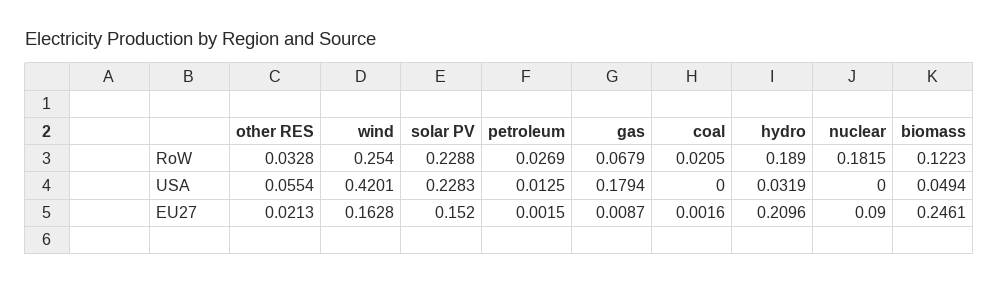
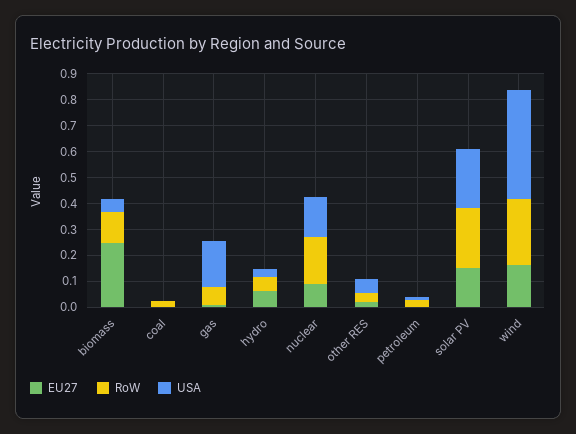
RoW, hydro: 0.189 -> 0.05
USA, nuclear: 0 -> 0.15
EU27, hydro: 0.2096 -> 0.05

